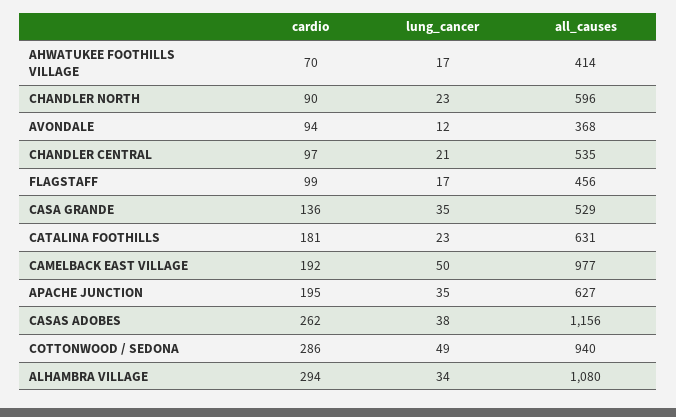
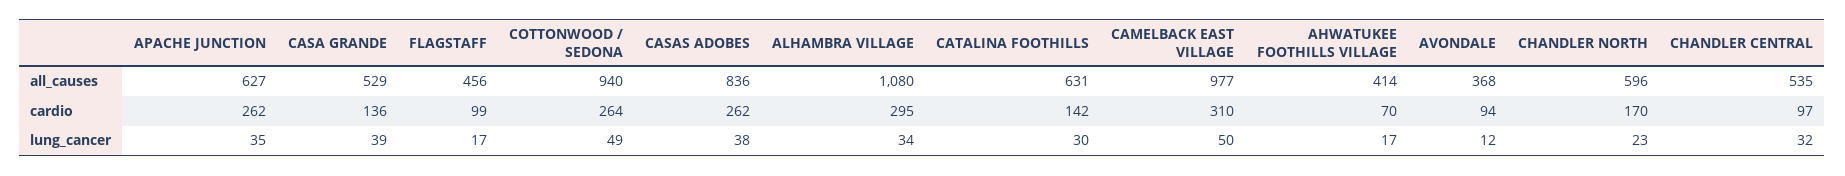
cardio, CHANDLER NORTH: 90 -> 170
lung_cancer, CHANDLER CENTRAL: 21 -> 32
lung_cancer, CASA GRANDE: 35 -> 39
cardio, CATALINA FOOTHILLS: 181 -> 142
lung_cancer, CATALINA FOOTHILLS: 23 -> 30
cardio, CAMELBACK EAST VILLAGE: 192 -> 310
cardio, APACHE JUNCTION: 195 -> 262
all_causes, CASAS ADOBES: 1156 -> 836
cardio, COTTONWOOD / SEDONA: 286 -> 264
cardio, ALHAMBRA VILLAGE: 294 -> 295

